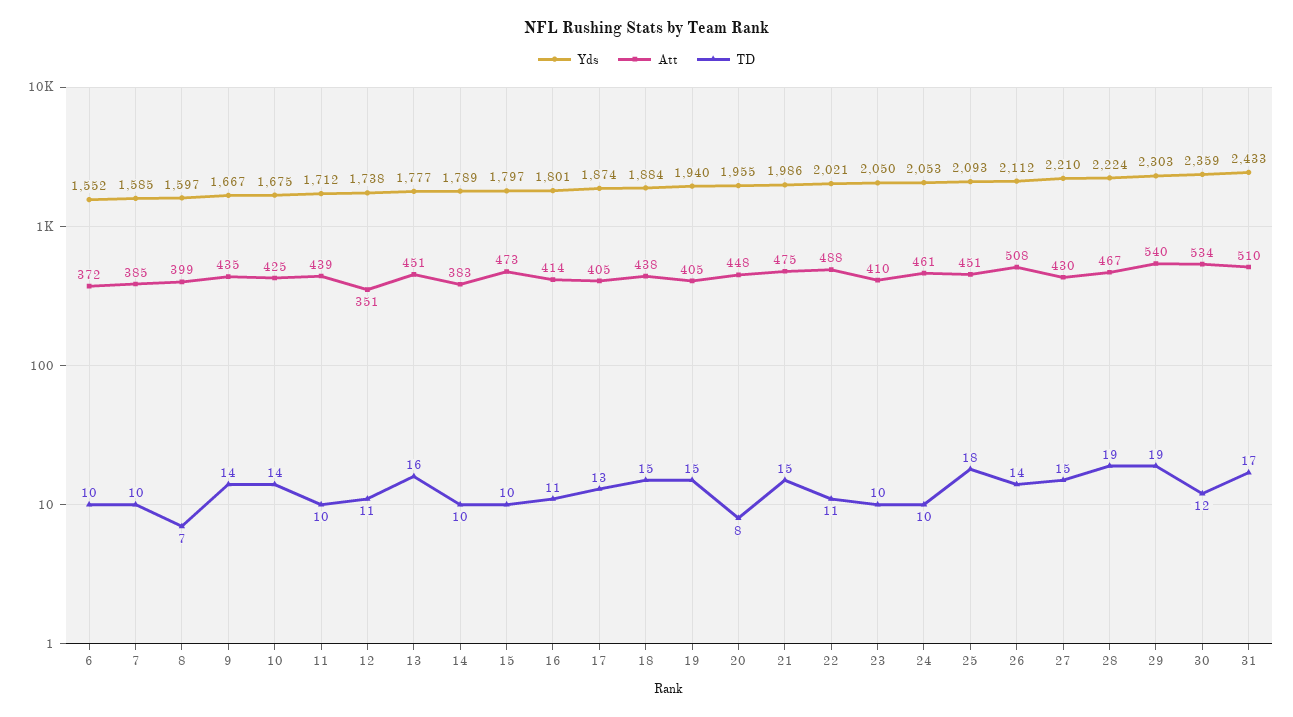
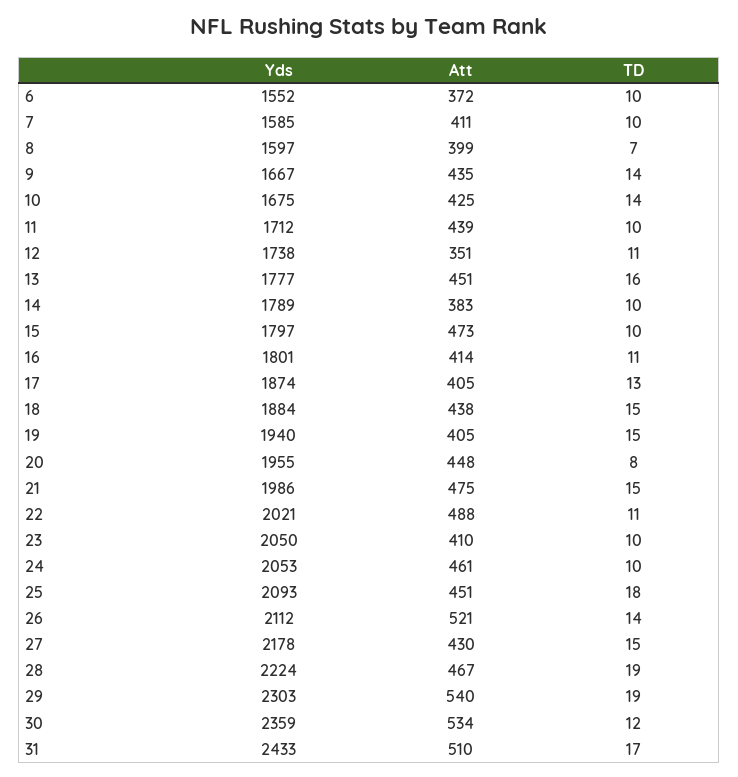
Att, 7: 385 -> 411
Att, 26: 508 -> 521
Yds, 27: 2210 -> 2178

